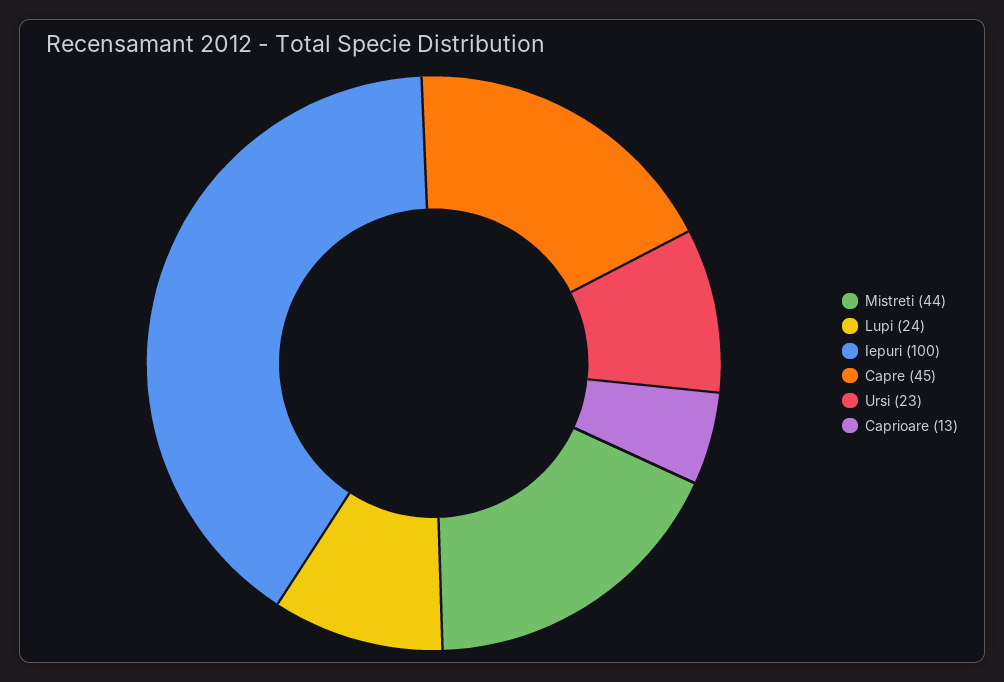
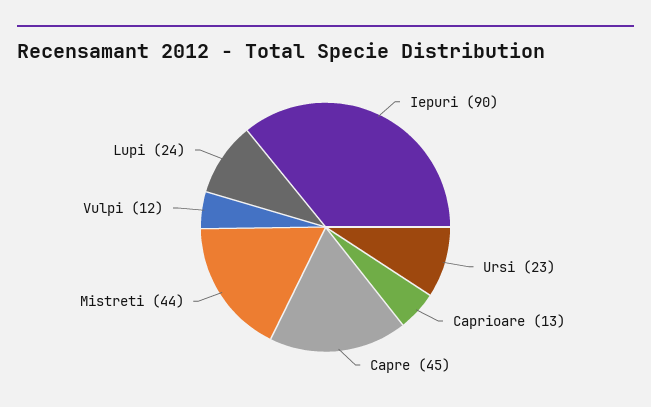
Iepuri: 100 -> 90
Vulpi: none -> 12

